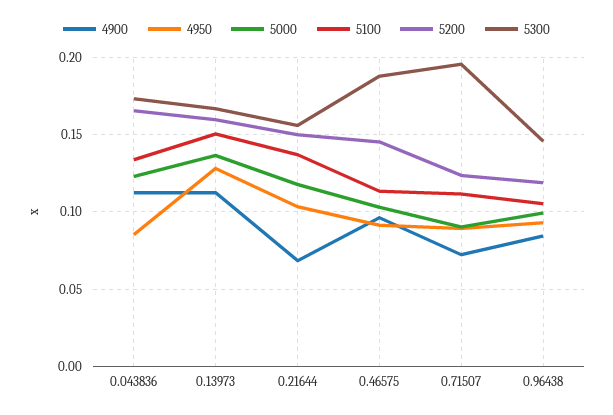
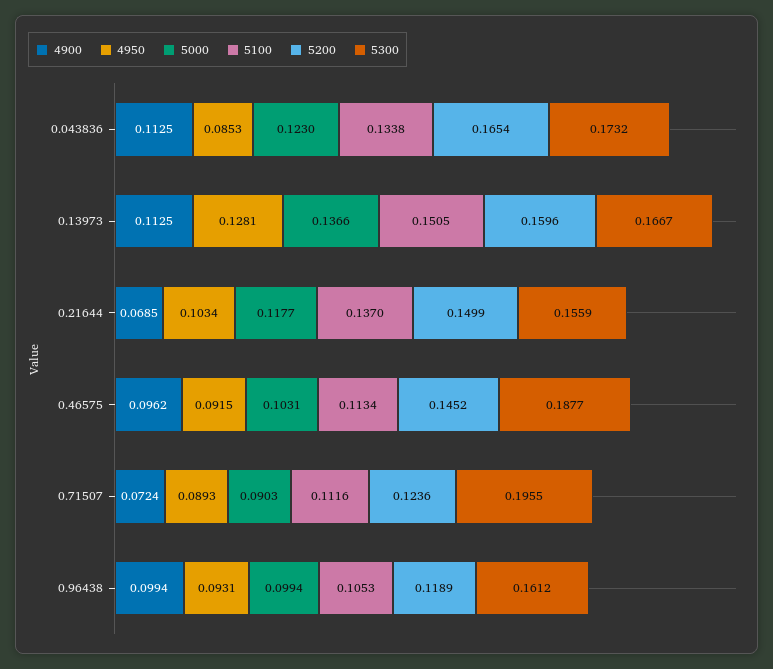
4900, 0.96438: 0.085 -> 0.0994
5300, 0.96438: 0.145 -> 0.1612

